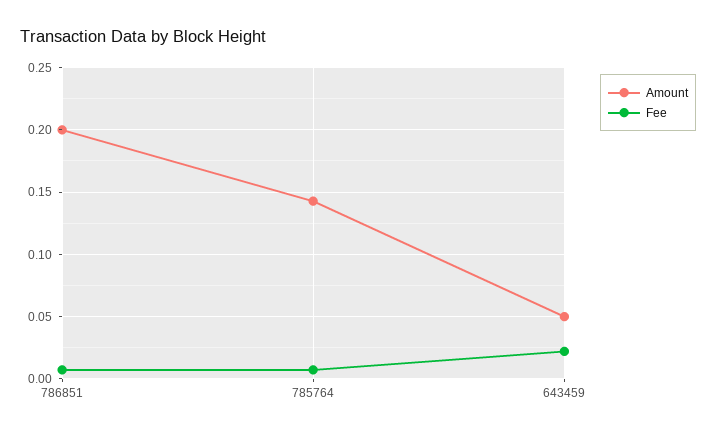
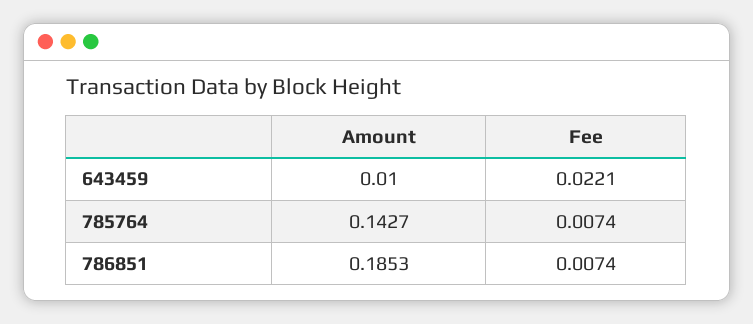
Amount, 786851: 0.2 -> 0.1853
Amount, 643459: 0.05 -> 0.01

